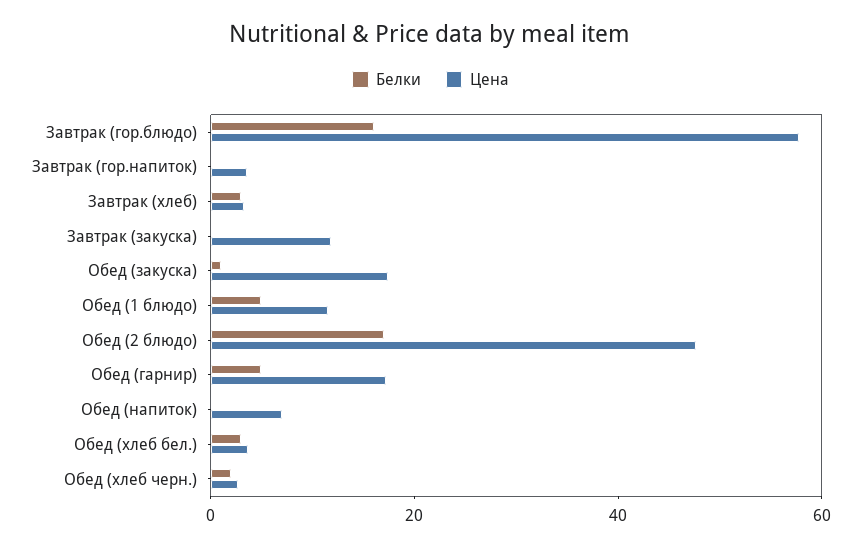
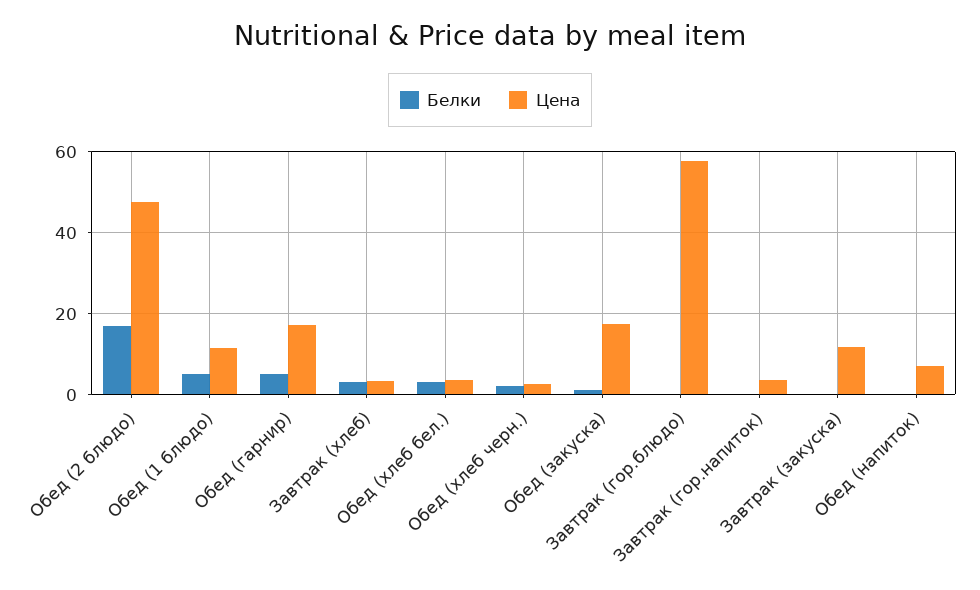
Белки, Завтрак (гор.блюдо): 15 -> 0

